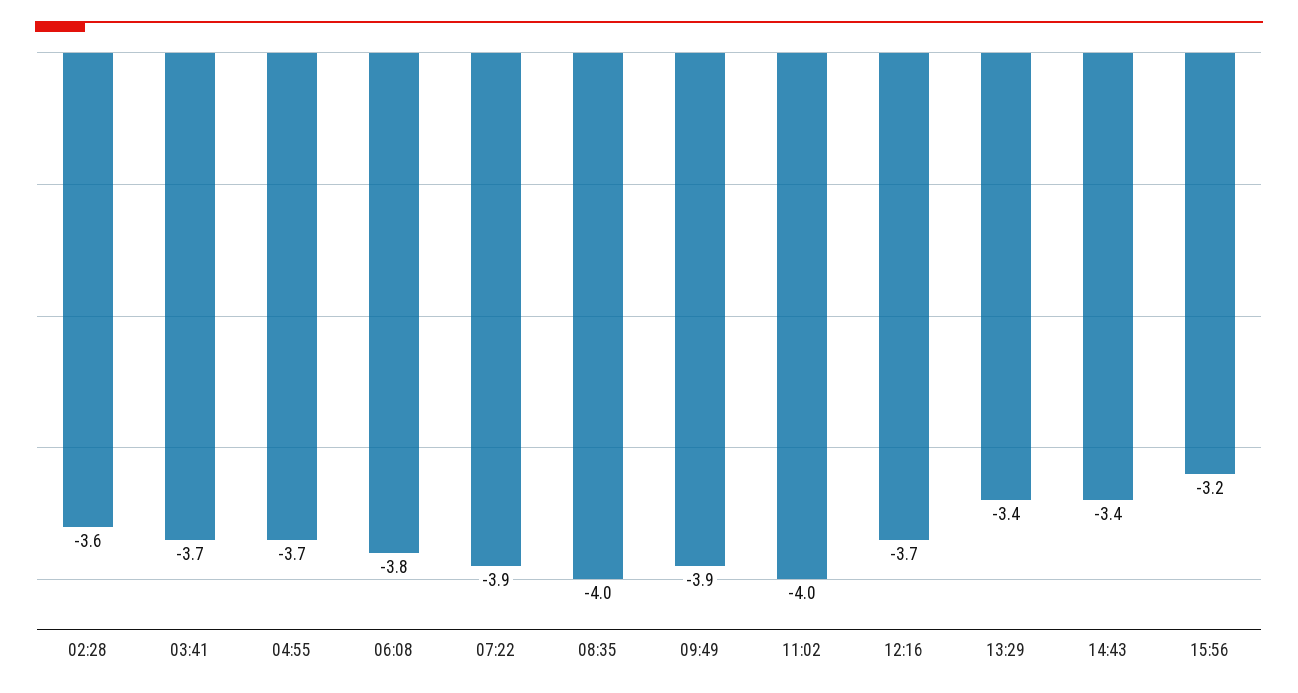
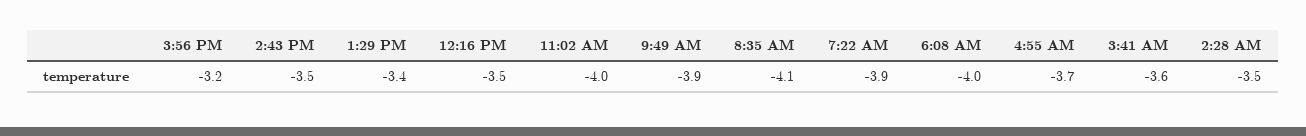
02:28: -3.6 -> -3.5
03:41: -3.7 -> -3.6
06:08: -3.8 -> -4
08:35: -4 -> -4.1
12:16: -3.7 -> -3.5
14:43: -3.4 -> -3.5

